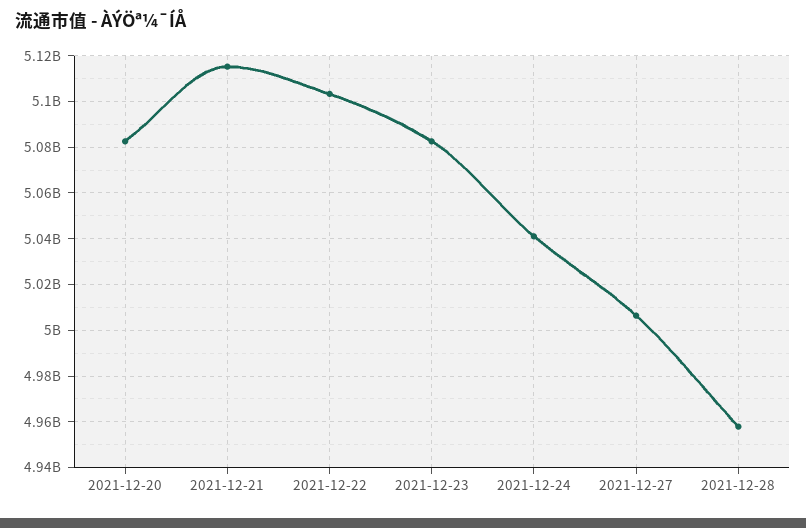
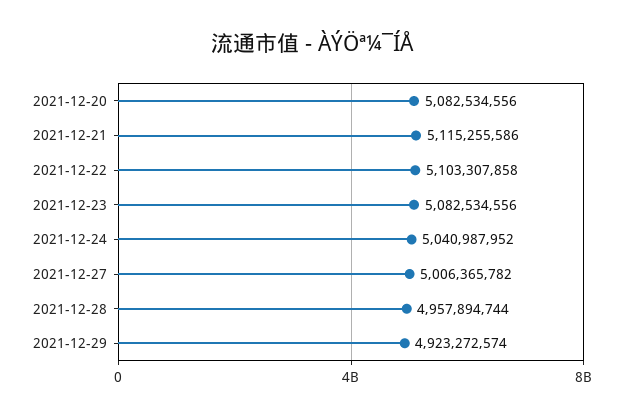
2021-12-29: none -> 4923272574

